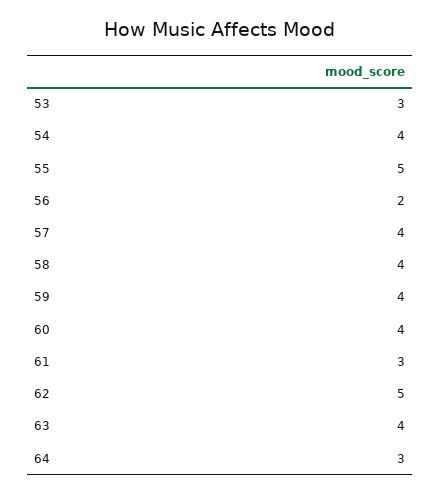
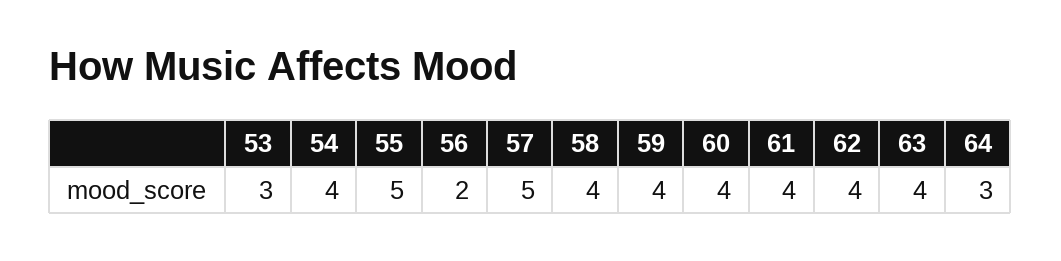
57: 4 -> 5
61: 3 -> 4
62: 5 -> 4

